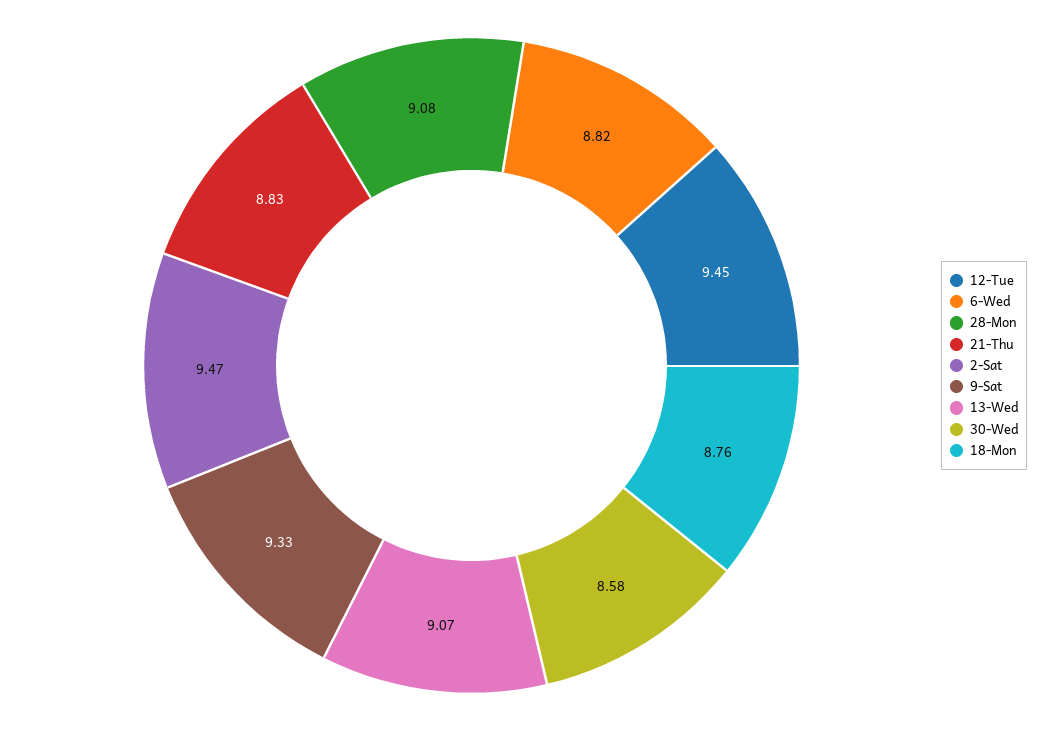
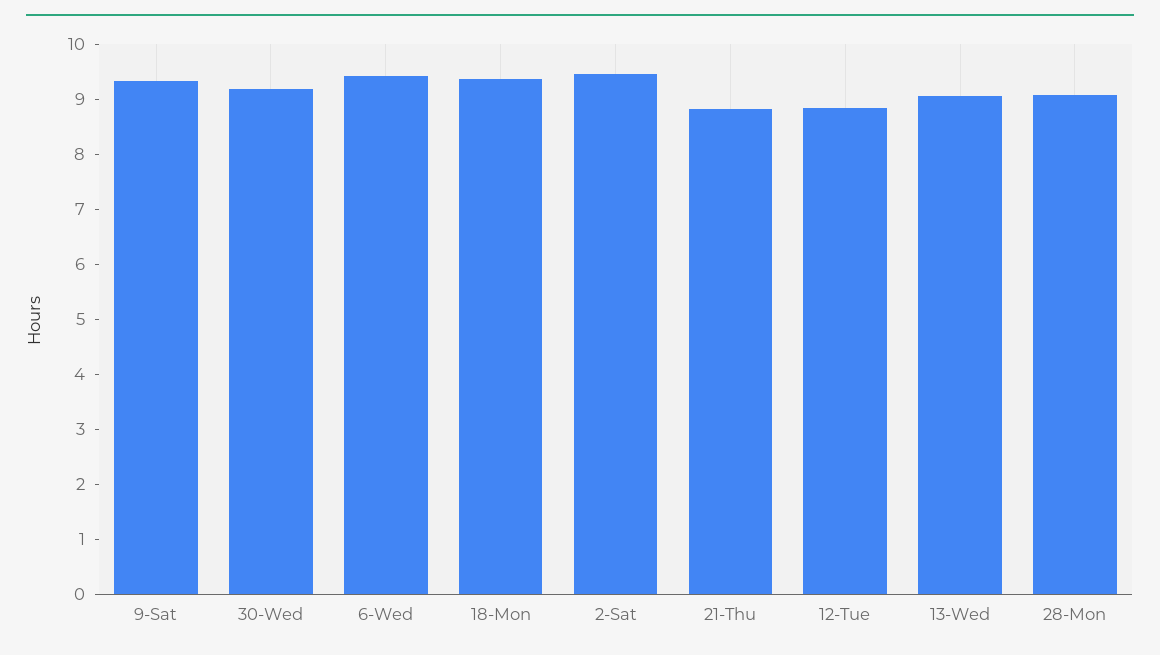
12-Tue: 9.45 -> 8.8
6-Wed: 8.82 -> 9.4
30-Wed: 8.58 -> 9.2
18-Mon: 8.76 -> 9.4

